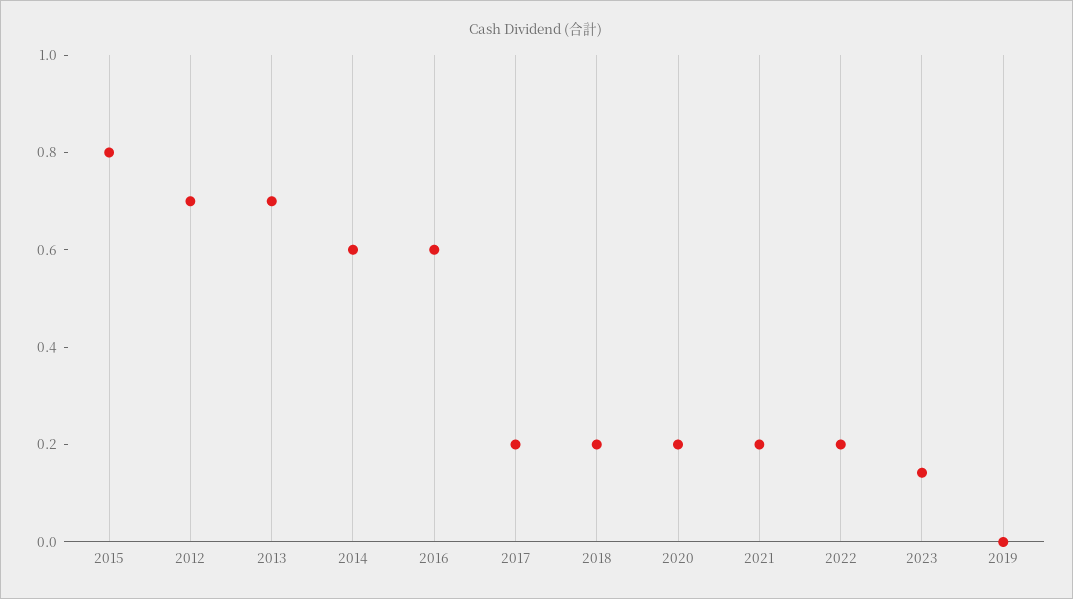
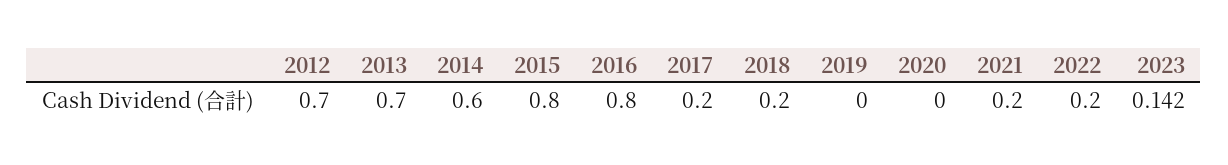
2016: 0.6 -> 0.8
2020: 0.2 -> 0

